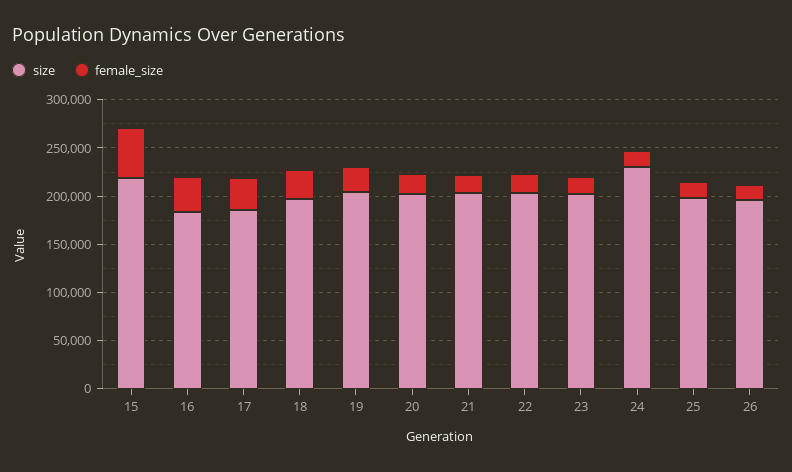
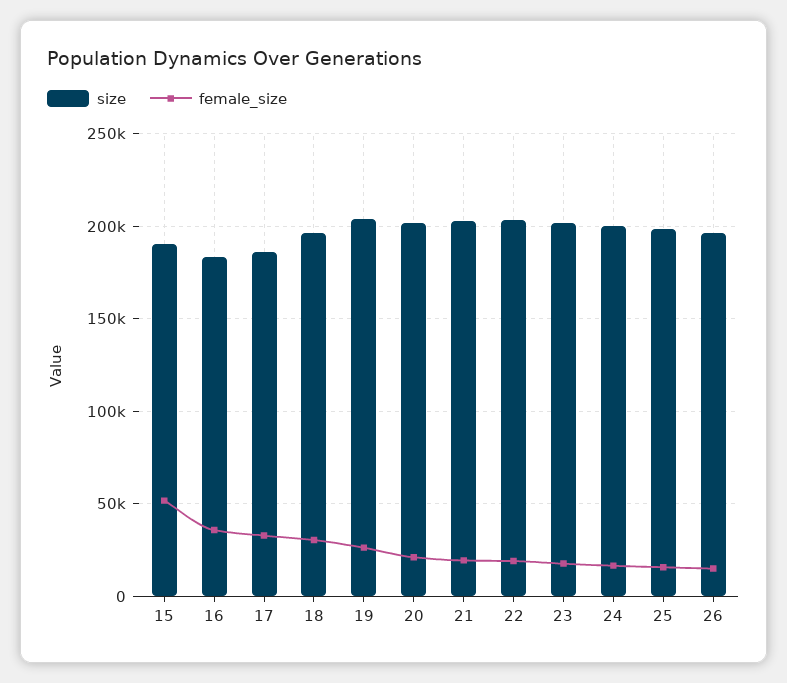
size, 15: 220000 -> 190000
size, 24: 230000 -> 200000

